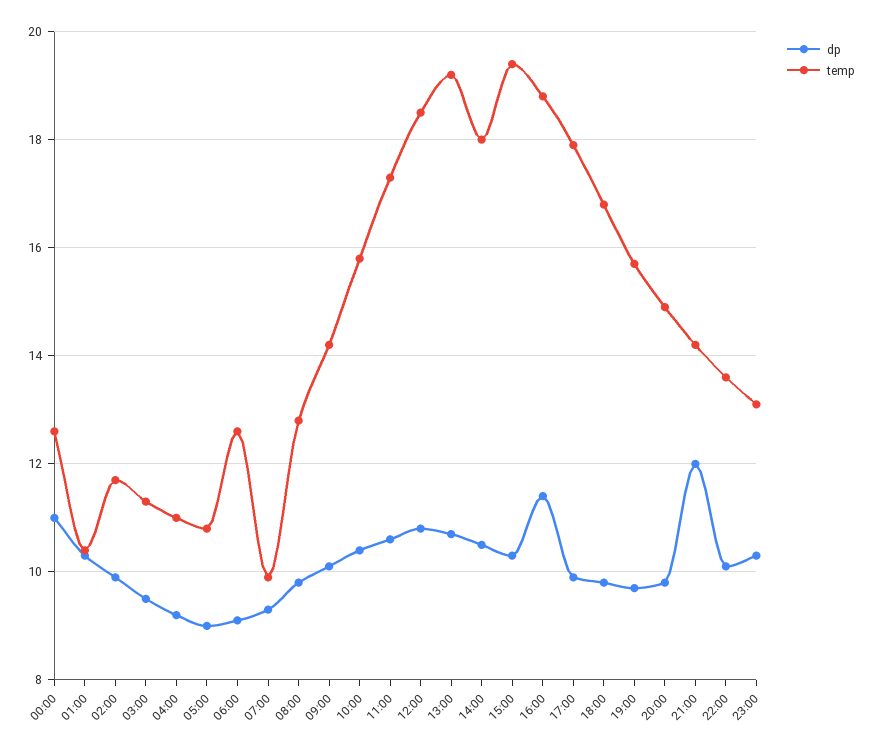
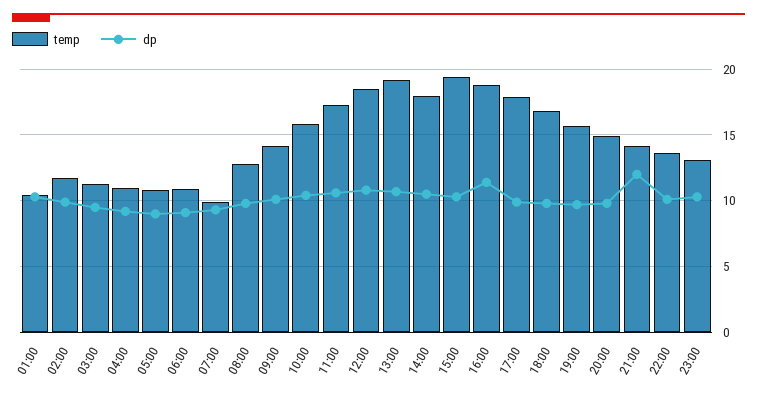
dp, 00:00: 11 -> none
temp, 00:00: 12.5 -> none
temp, 06:00: 12.5 -> 11

